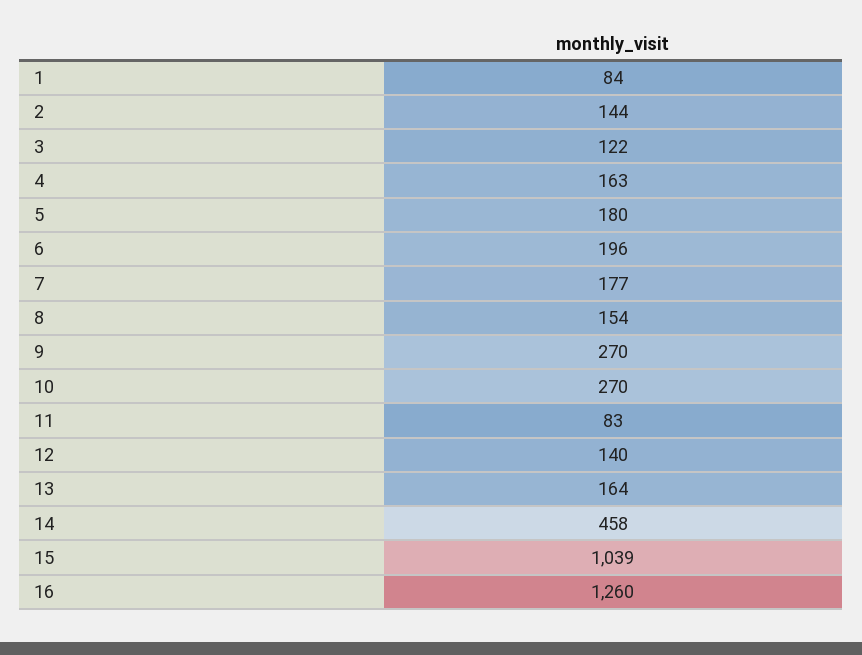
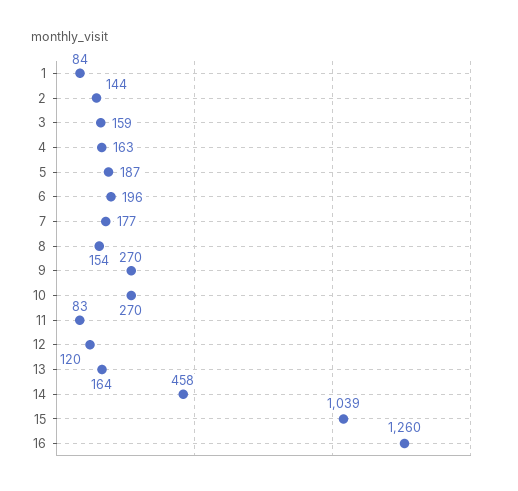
3: 122 -> 159
5: 180 -> 187
12: 140 -> 120

